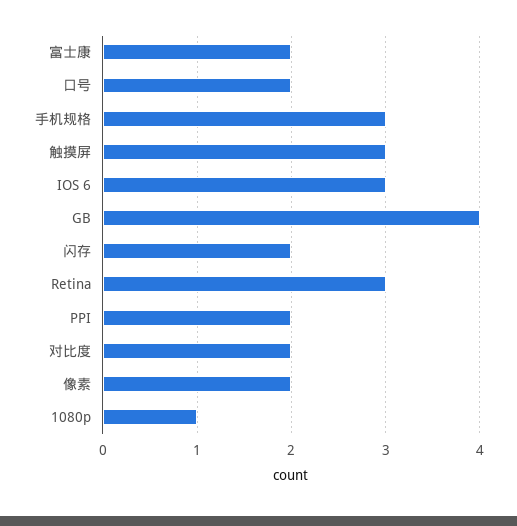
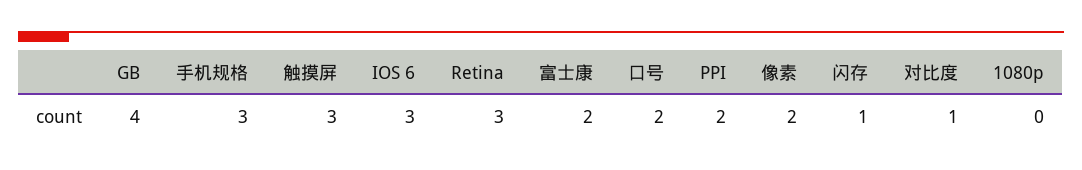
闪存: 2 -> 1
对比度: 2 -> 1
1080p: 1 -> 0

